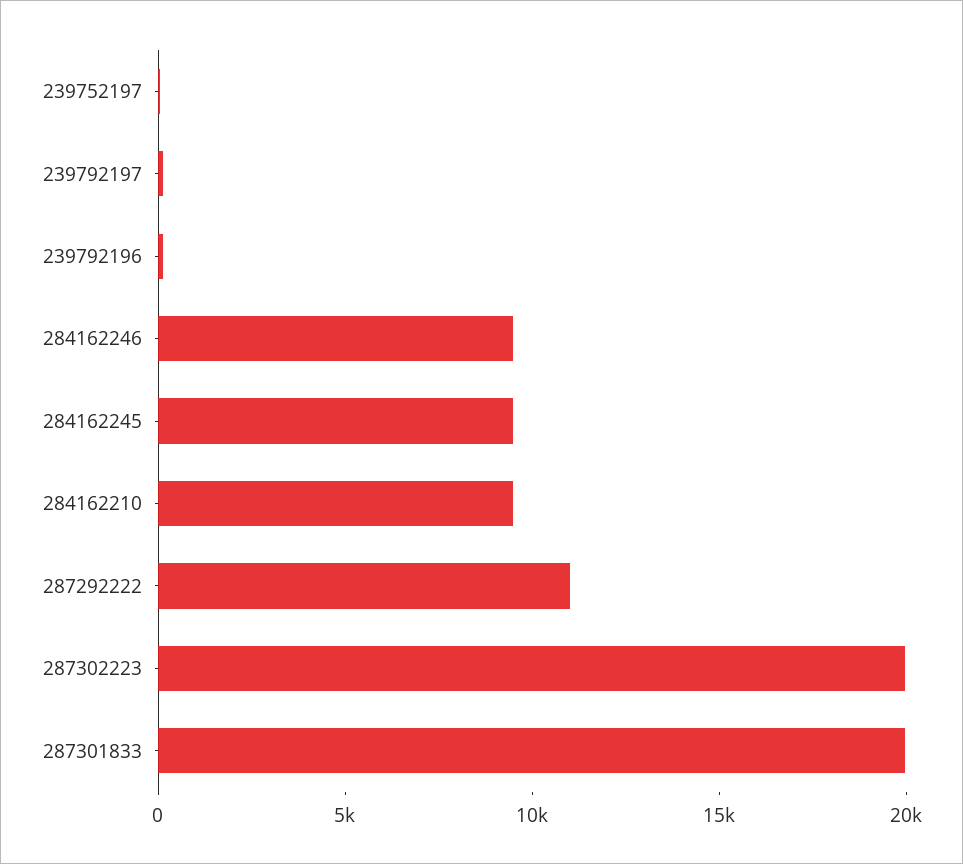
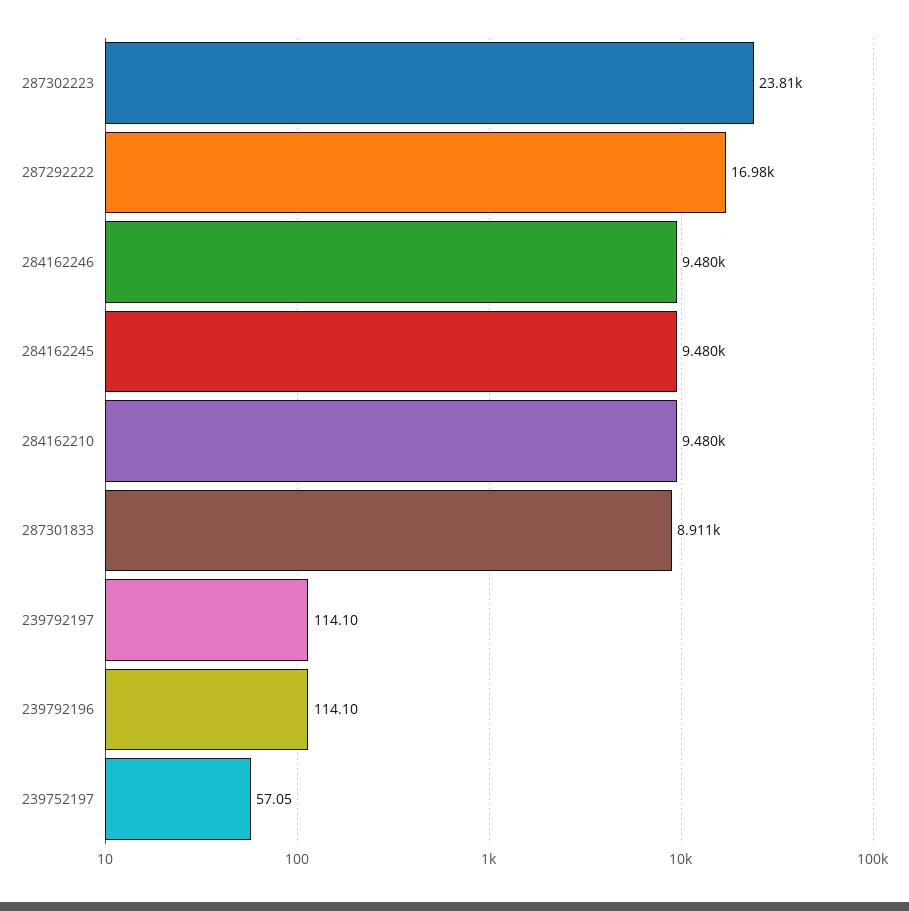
287292222: 11000 -> 16980
287302223: 20000 -> 23810
287301833: 20000 -> 8911

